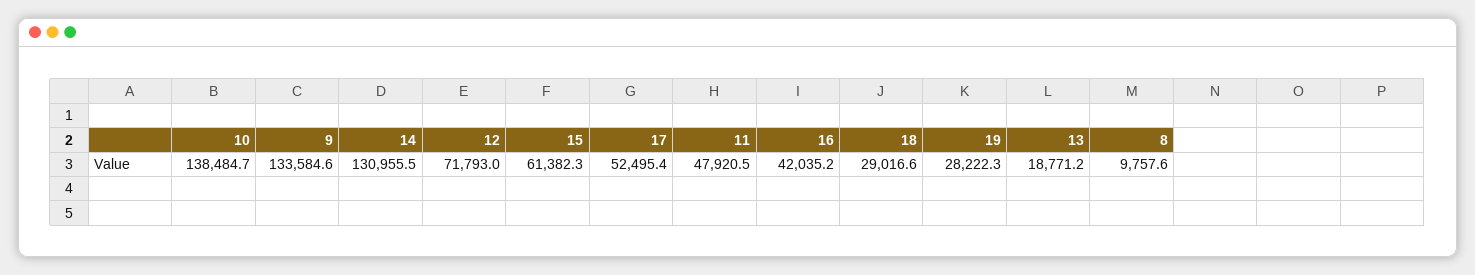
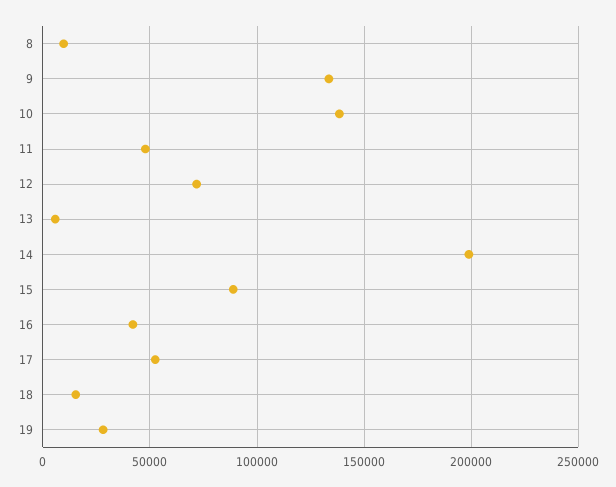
14: 130955.5 -> 200000
15: 61382.3 -> 90000
18: 29016.6 -> 15000
13: 18771.2 -> 5000

